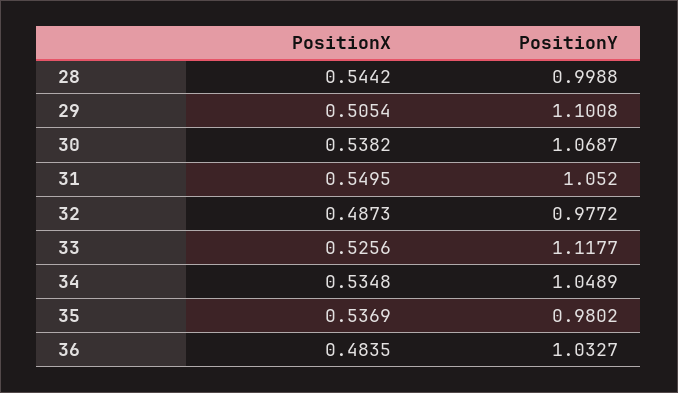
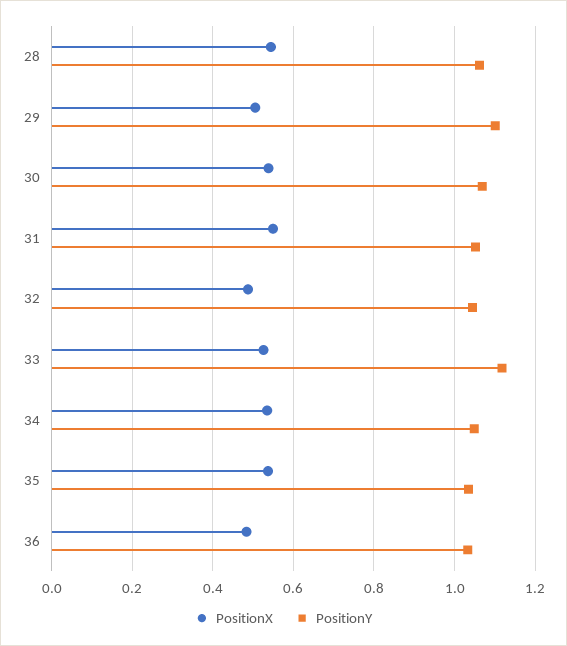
PositionY, 28: 0.9988 -> 1.06
PositionY, 32: 0.9772 -> 1.04
PositionY, 35: 0.9802 -> 1.04

